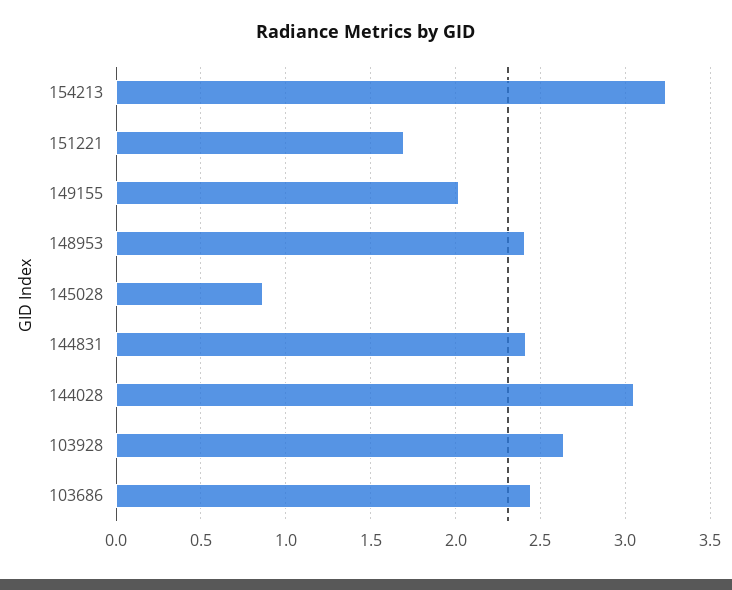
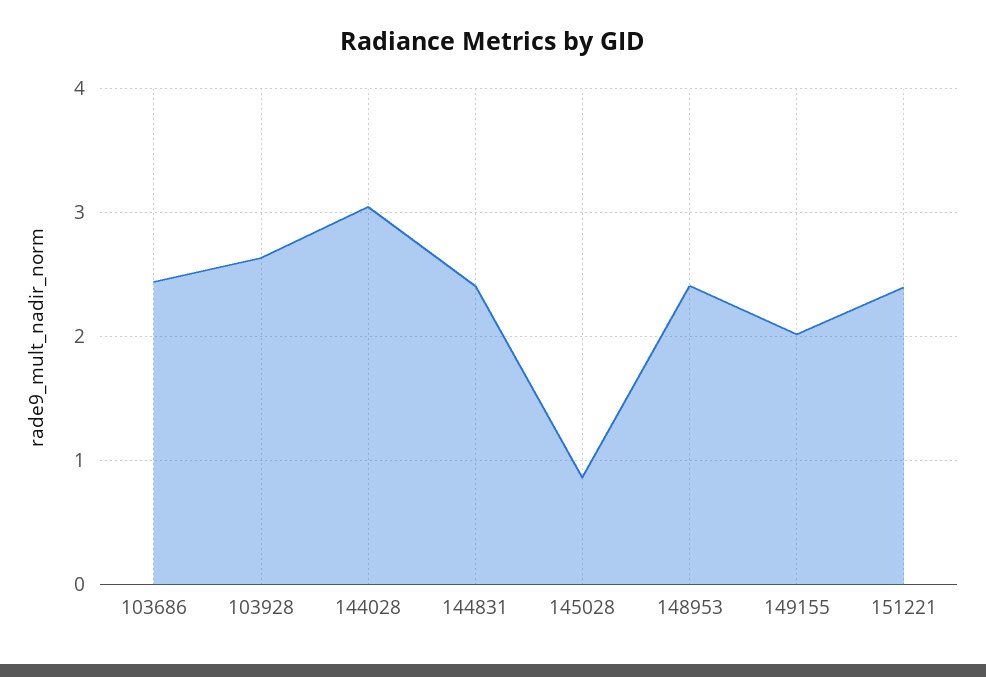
154213: 3.25 -> none
151221: 1.7 -> 2.4

